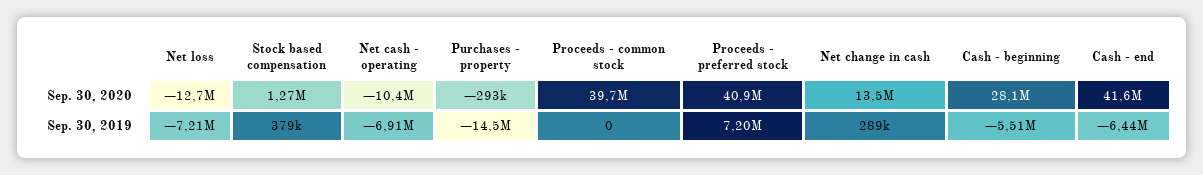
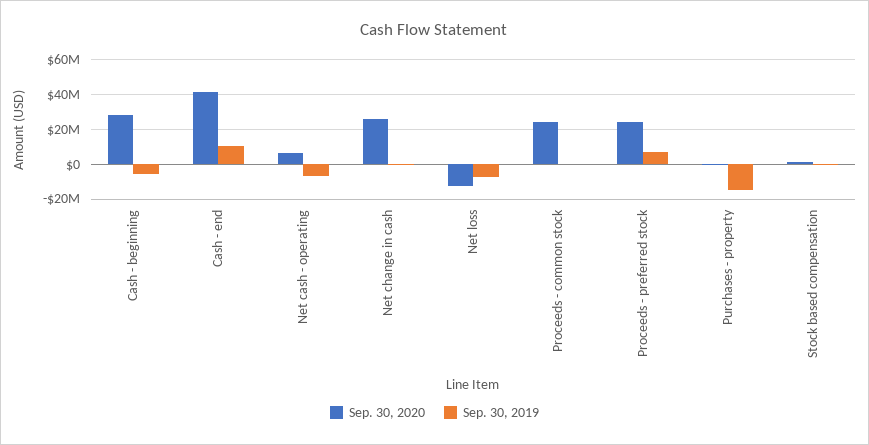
Sep. 30, 2020, Net cash - operating: -10400000 -> 5000000
Sep. 30, 2020, Proceeds - common stock: 39700000 -> 25000000
Sep. 30, 2020, Proceeds - preferred stock: 40900000 -> 25000000
Sep. 30, 2020, Net change in cash: 13500000 -> 25000000
Sep. 30, 2019, Cash - end: -6440000 -> 10000000

